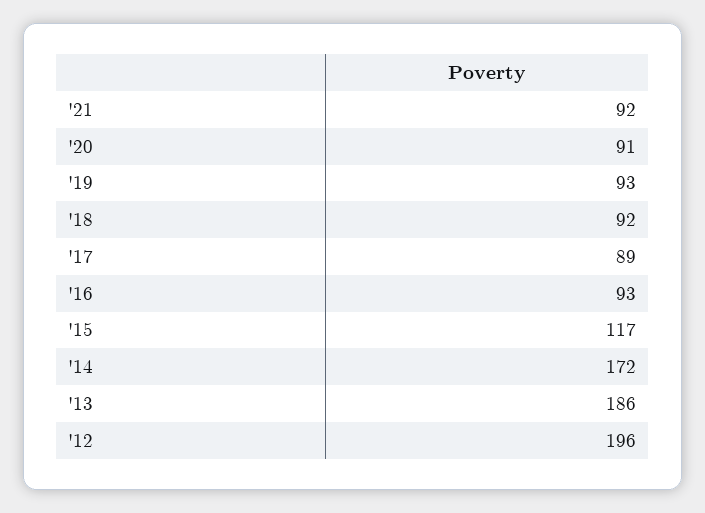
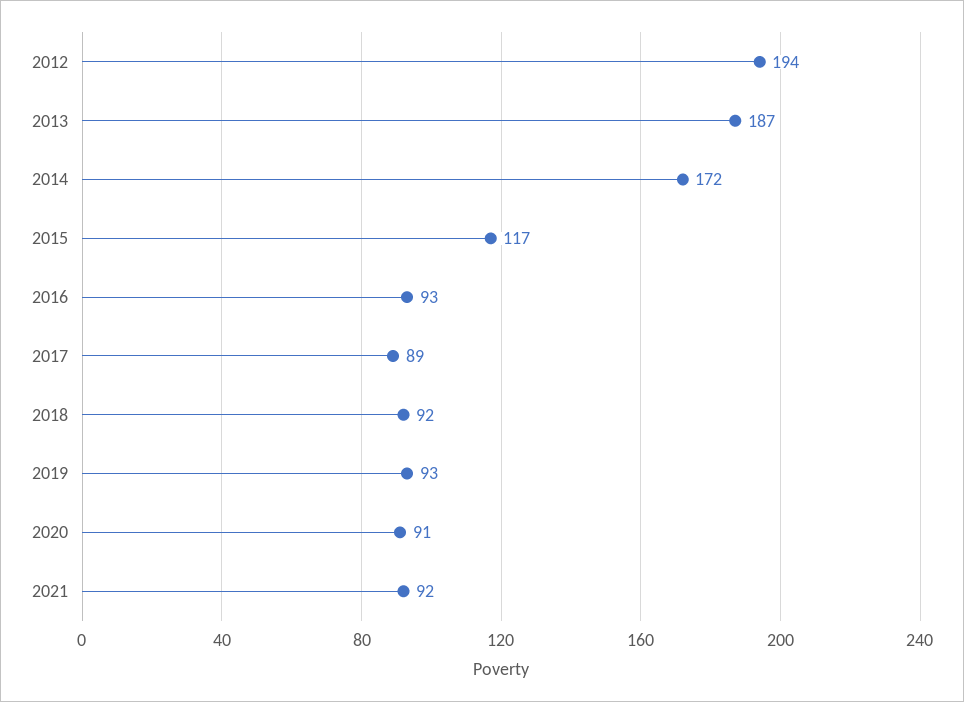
'13: 186 -> 187
'12: 196 -> 194

